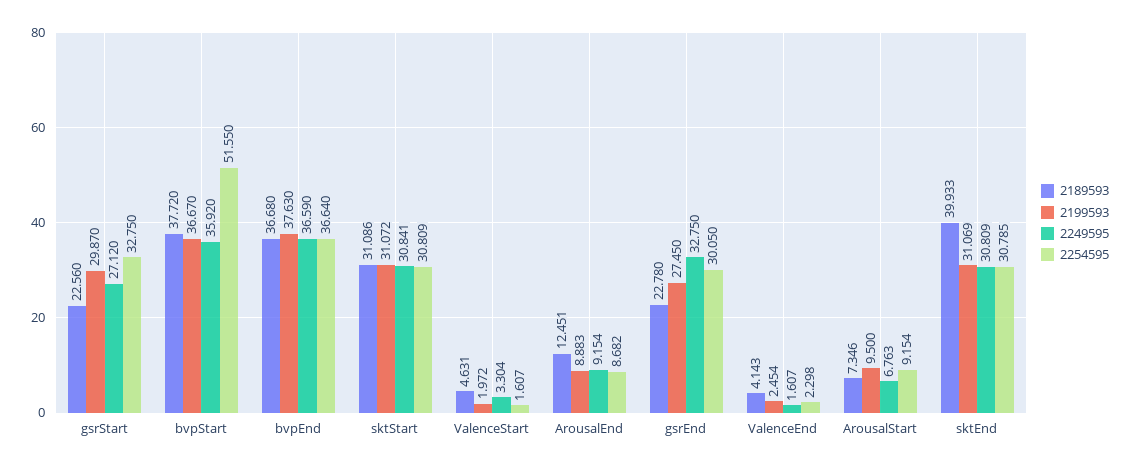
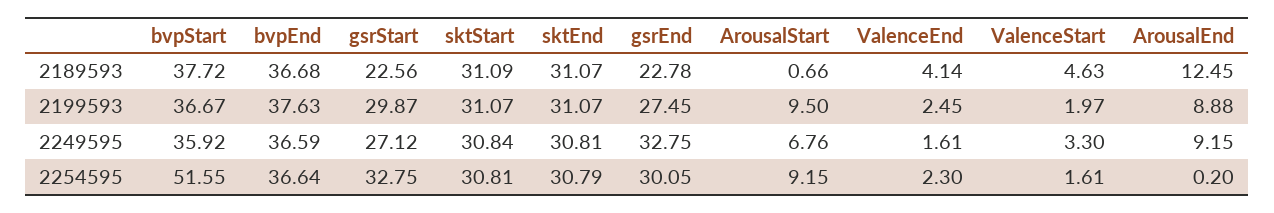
2254595, ArousalEnd: 8.682 -> 0.2
2189593, ArousalStart: 7.346 -> 0.66
2189593, sktEnd: 39.933 -> 31.07

